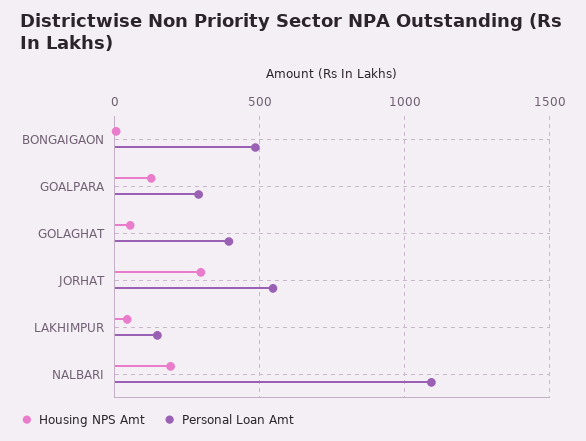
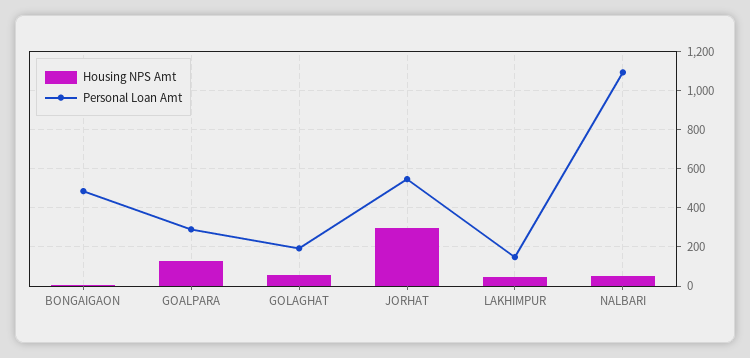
Personal Loan Amt, GOLAGHAT: 400 -> 200
Housing NPS Amt, NALBARI: 200 -> 50

